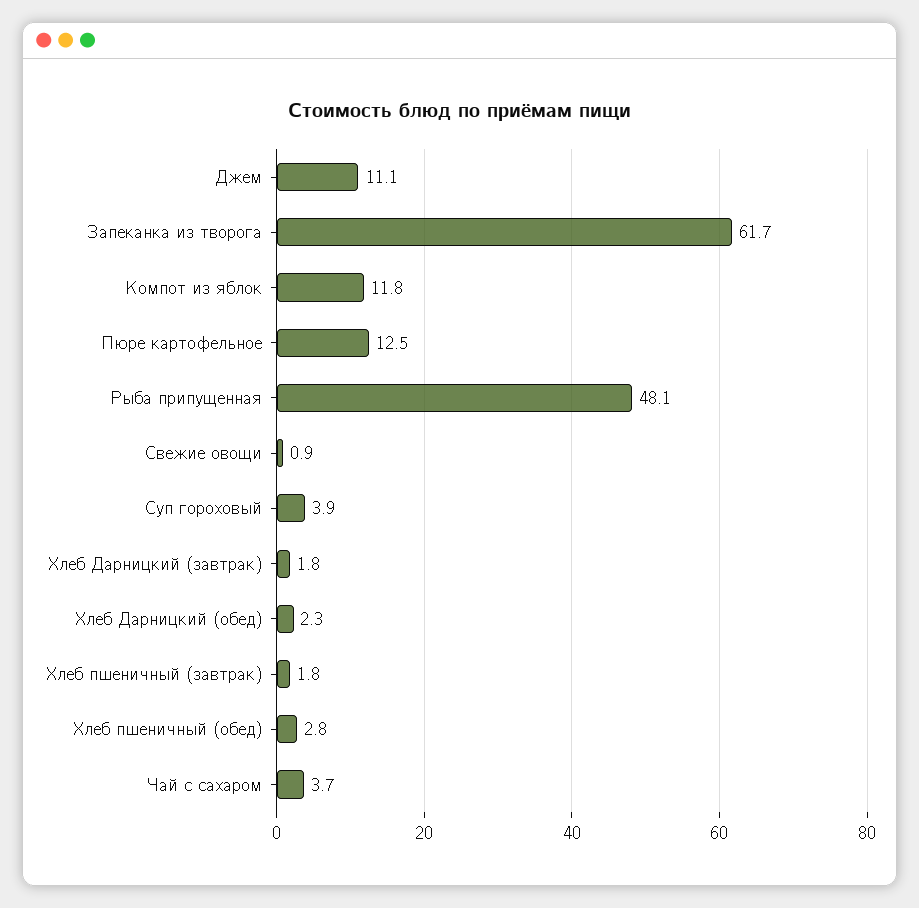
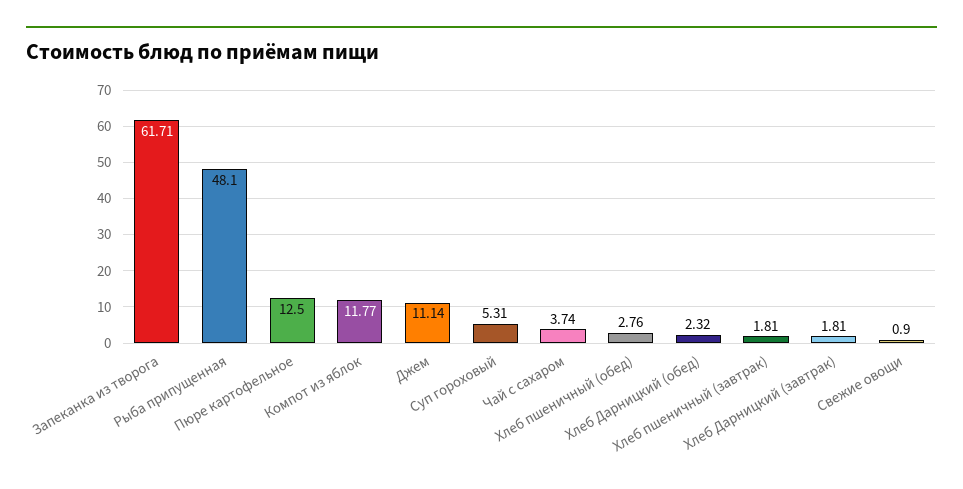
Суп гороховый: 3.9 -> 5.31

